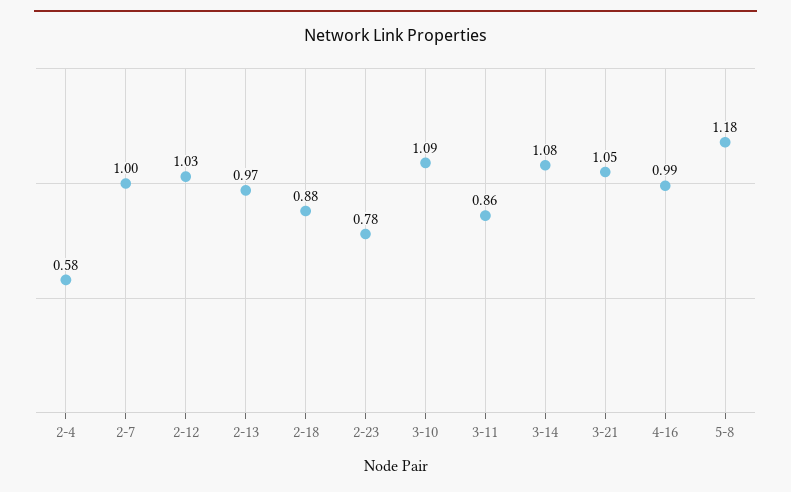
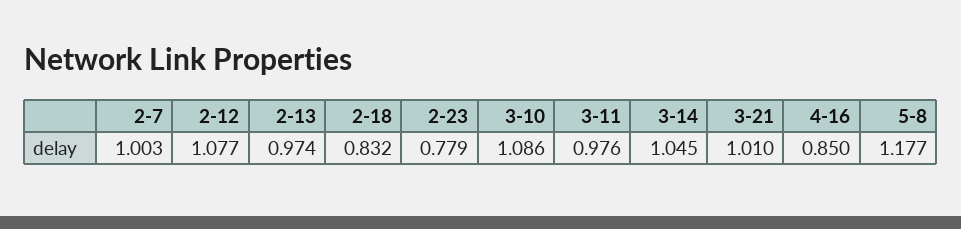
2-4: 0.58 -> none
2-12: 1.03 -> 1.077
2-18: 0.88 -> 0.832
3-11: 0.86 -> 0.976
3-14: 1.08 -> 1.045
3-21: 1.05 -> 1.01
4-16: 0.99 -> 0.85

